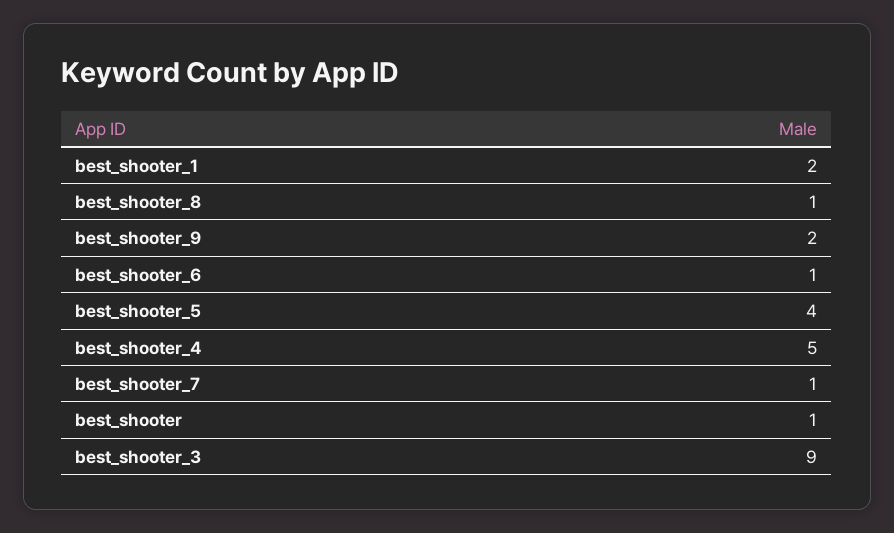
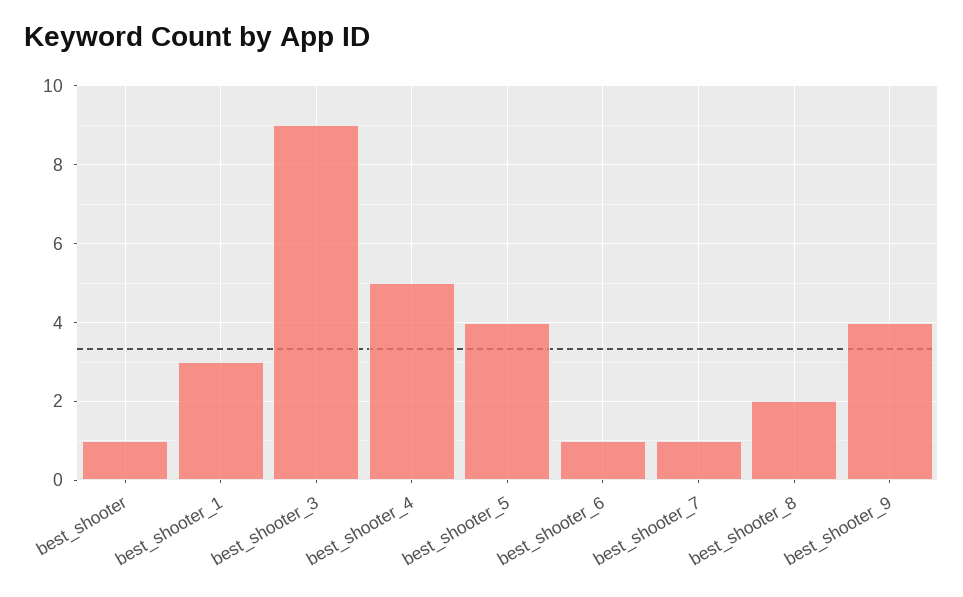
best_shooter_1: 2 -> 3
best_shooter_8: 1 -> 2
best_shooter_9: 2 -> 4

